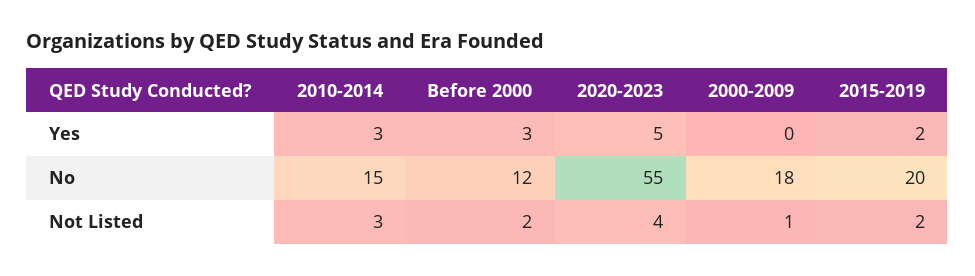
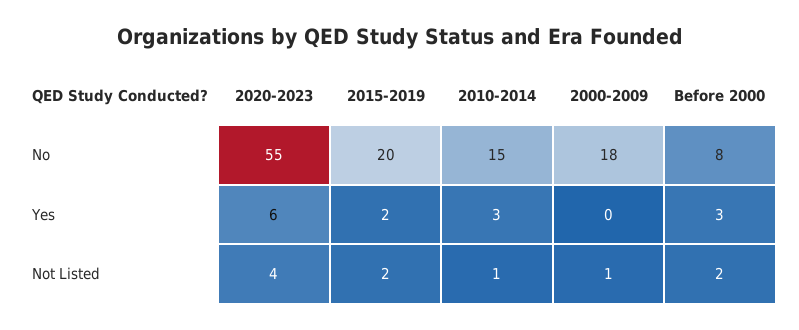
2020-2023, Yes: 5 -> 6
Before 2000, No: 12 -> 8
2010-2014, Not Listed: 3 -> 1

